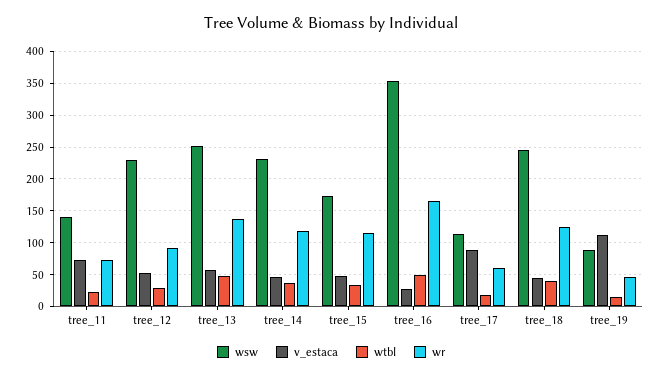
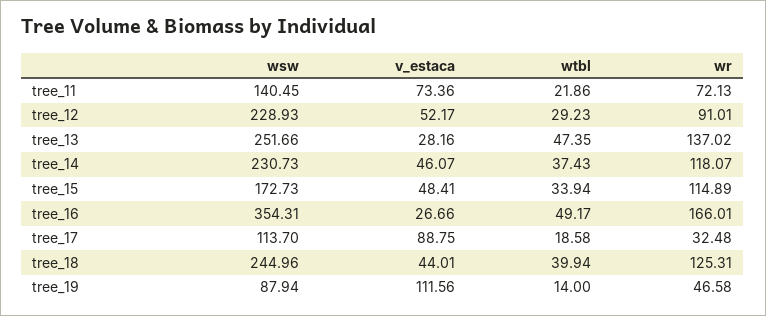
v_estaca, tree_13: 60 -> 28.16
wr, tree_17: 60 -> 32.48

